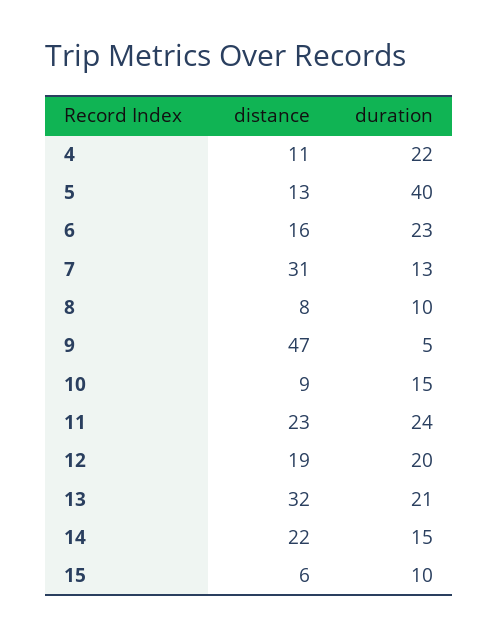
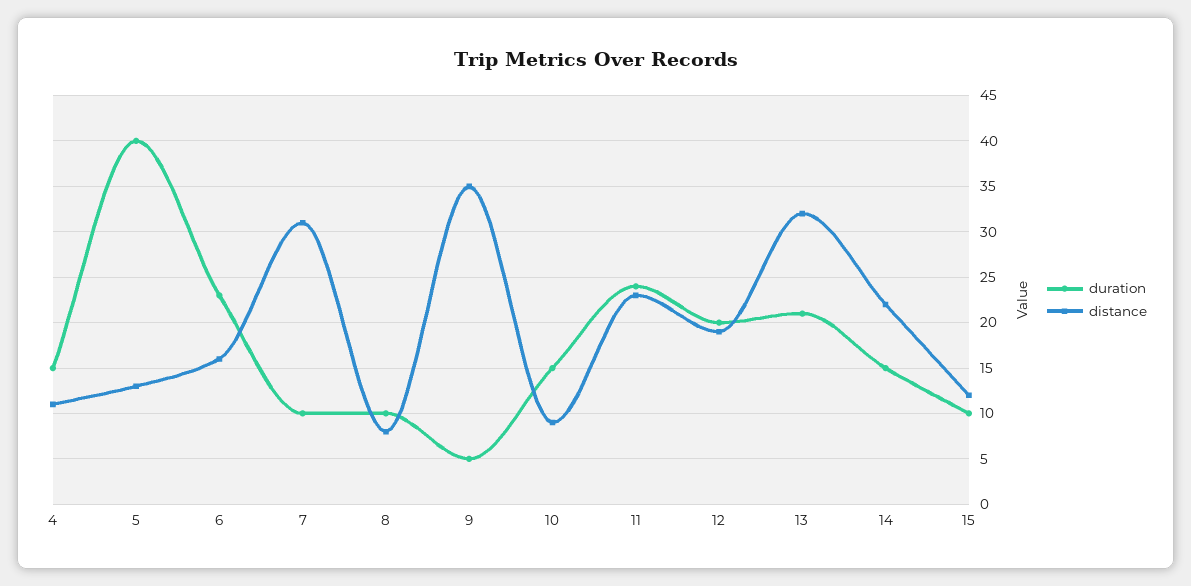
duration, 4: 22 -> 15
duration, 7: 13 -> 10
distance, 9: 47 -> 35
distance, 15: 6 -> 12

